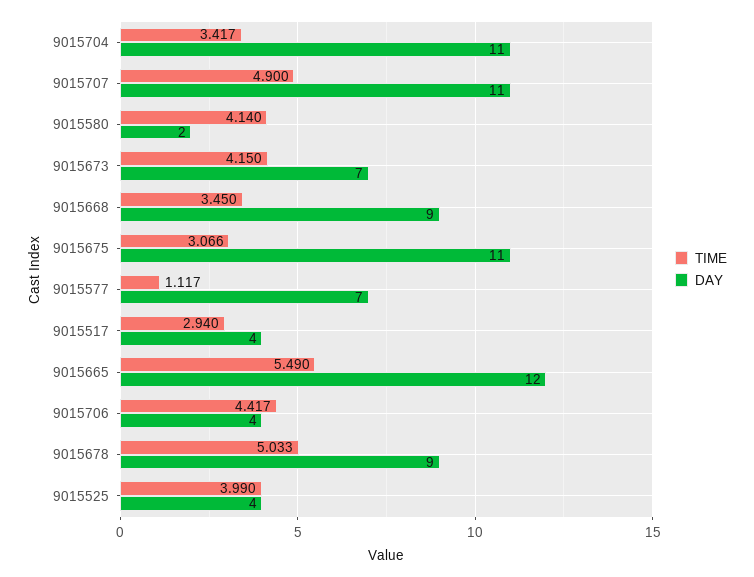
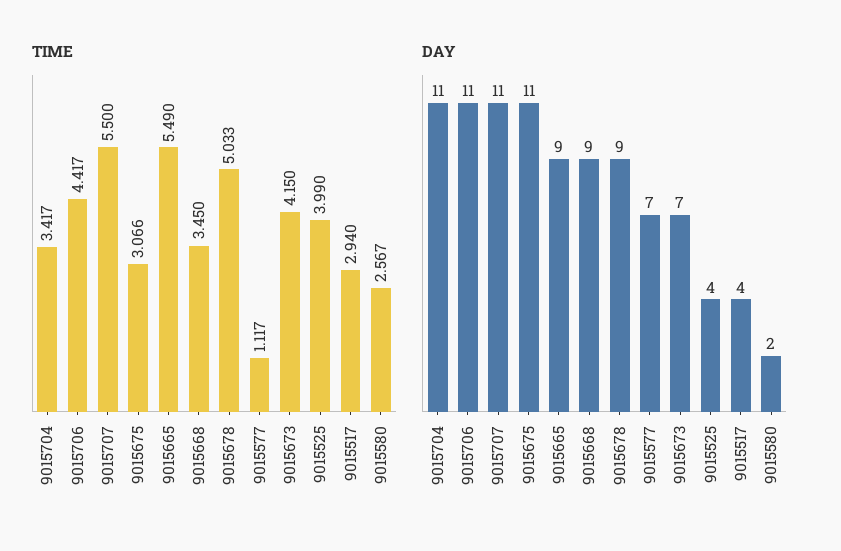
TIME, 9015707: 4.9 -> 5.5
TIME, 9015580: 4.14 -> 2.567
DAY, 9015665: 12 -> 9
DAY, 9015706: 4 -> 11

